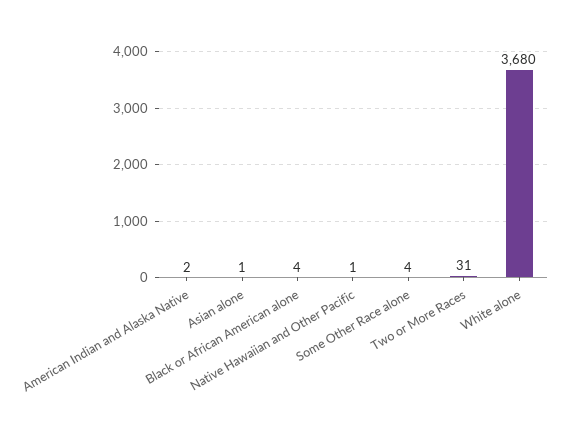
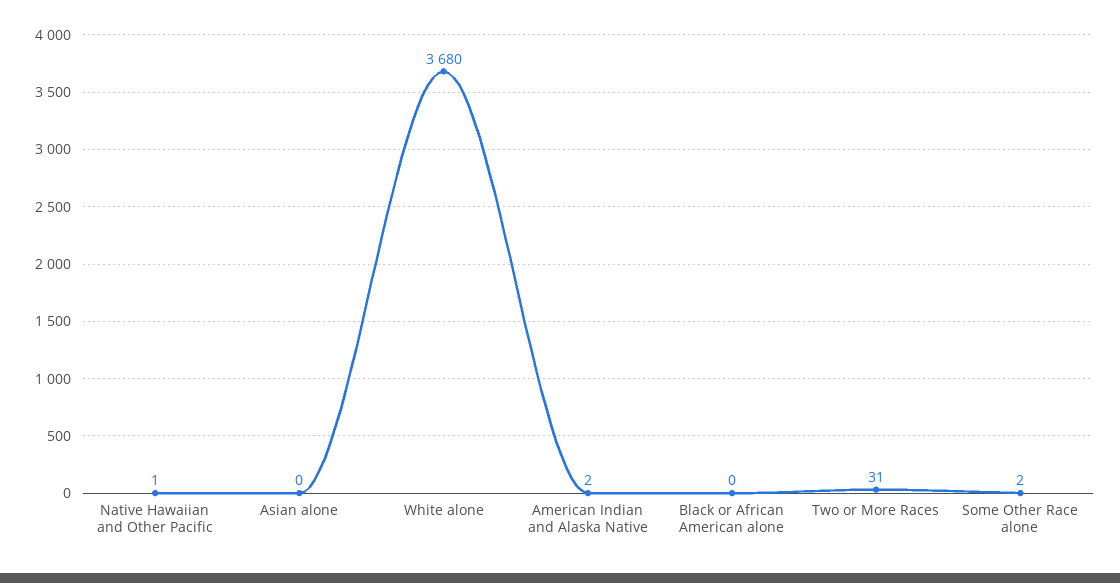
Asian alone: 1 -> 0
Black or African American alone: 4 -> 0
Some Other Race alone: 4 -> 2

